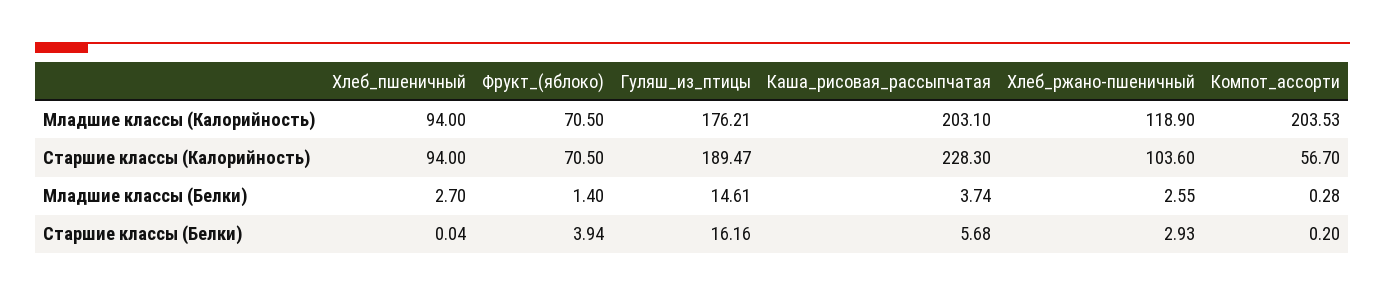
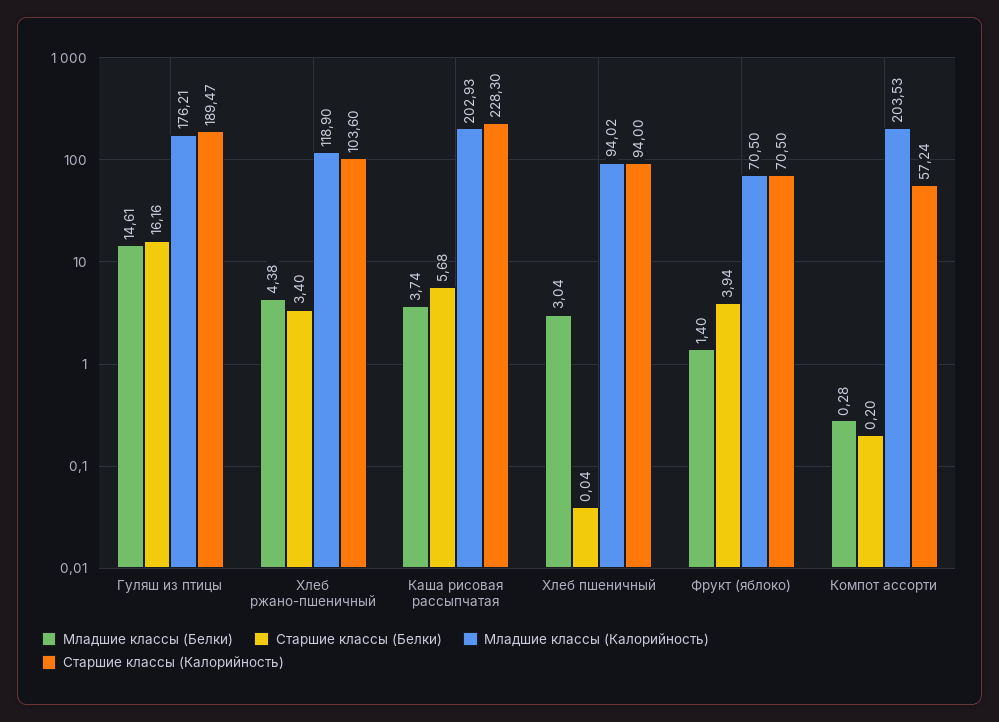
Младшие классы (Калорийность), Хлеб_пшеничный: 94 -> 94.02
Младшие классы (Калорийность), Каша_рисовая_рассыпчатая: 203.1 -> 202.93
Старшие классы (Калорийность), Компот_ассорти: 56.7 -> 57.24
Младшие классы (Белки), Хлеб_пшеничный: 2.7 -> 3.04
Младшие классы (Белки), Хлеб_ржано-пшеничный: 2.55 -> 4.38
Старшие классы (Белки), Хлеб_ржано-пшеничный: 2.93 -> 3.4

